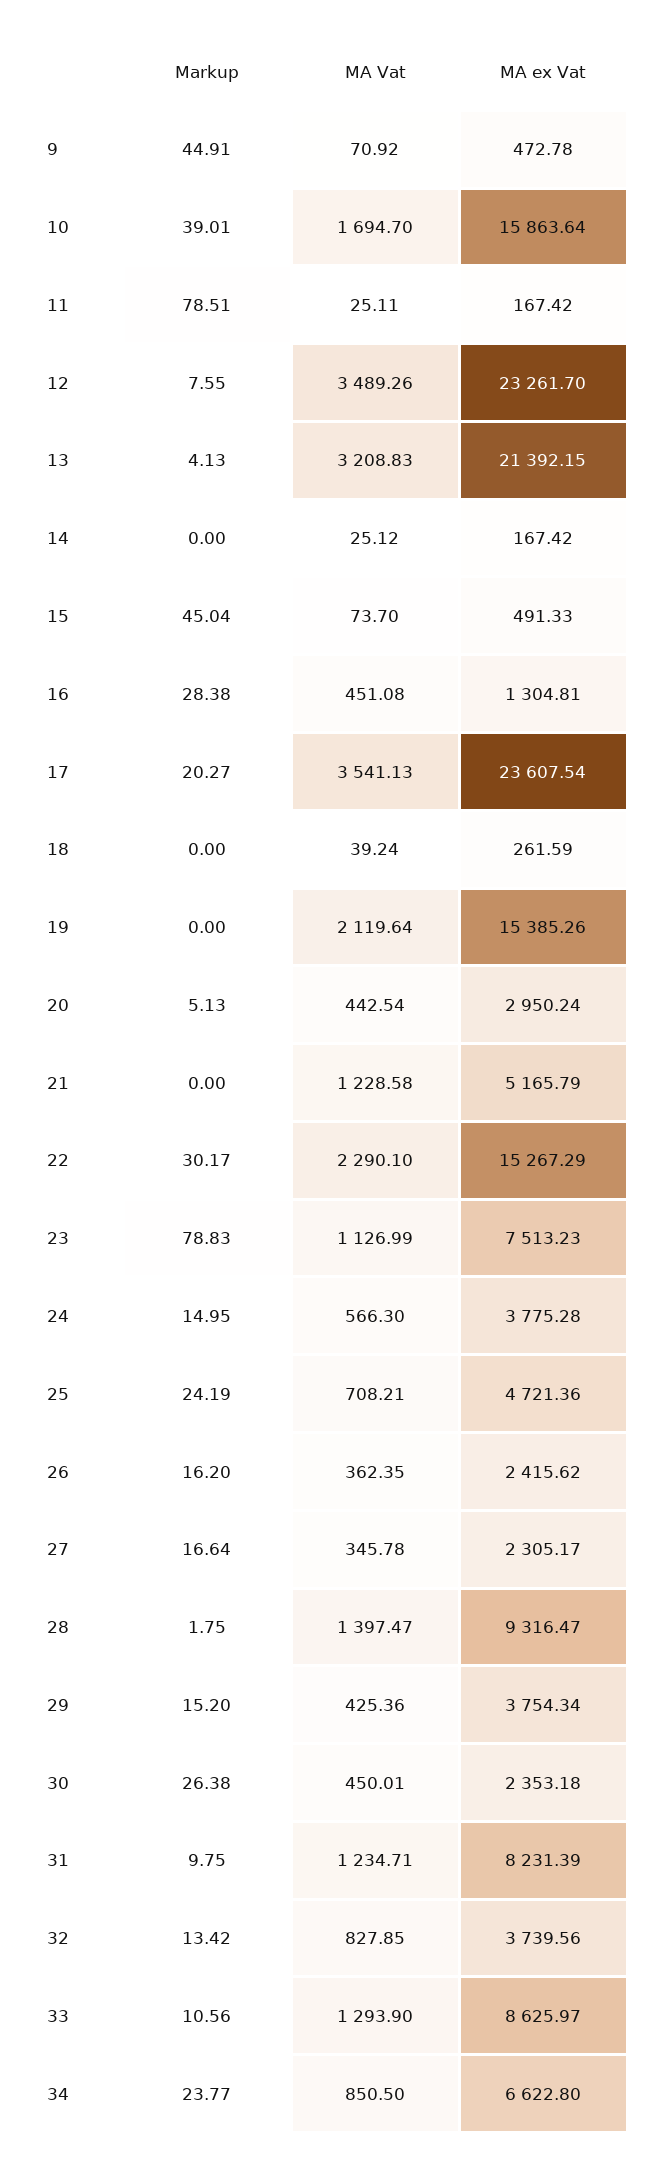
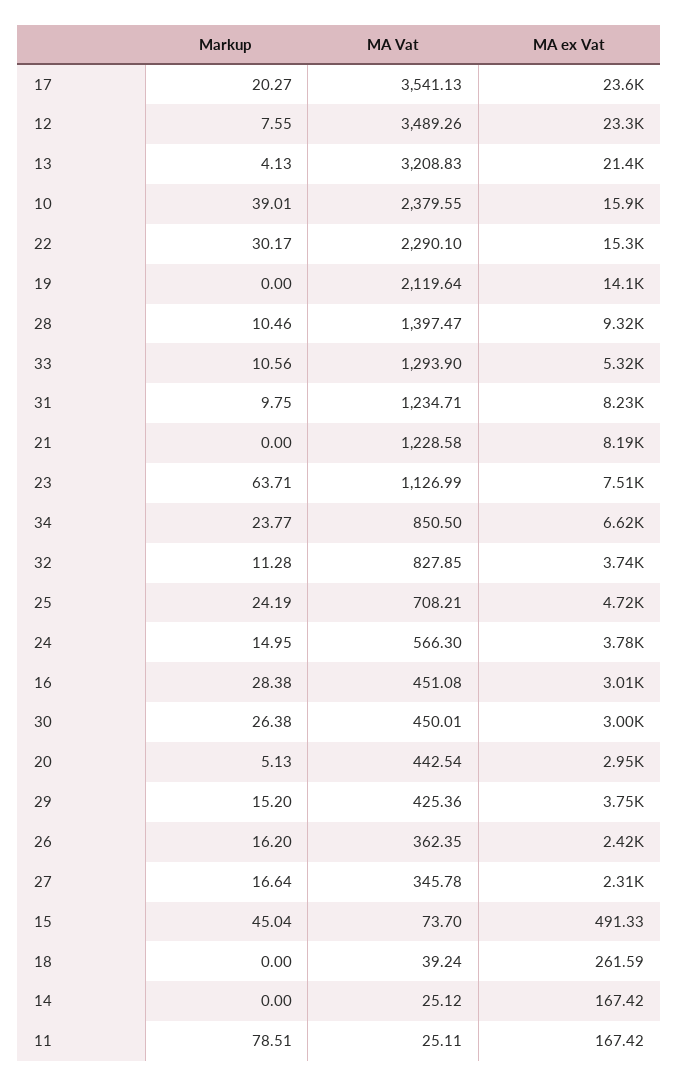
Markup, 9: 44.91 -> none
MA Vat, 9: 70.92 -> none
MA ex Vat, 9: 472.78 -> none
MA Vat, 10: 1694.7 -> 2379.55
MA ex Vat, 16: 1304.81 -> 3010
MA ex Vat, 19: 15385.26 -> 14100
MA ex Vat, 21: 5165.79 -> 8190
Markup, 23: 78.83 -> 63.71
Markup, 28: 1.75 -> 10.46
MA ex Vat, 30: 2353.18 -> 3000
Markup, 32: 13.42 -> 11.28
MA ex Vat, 33: 8625.97 -> 5320

